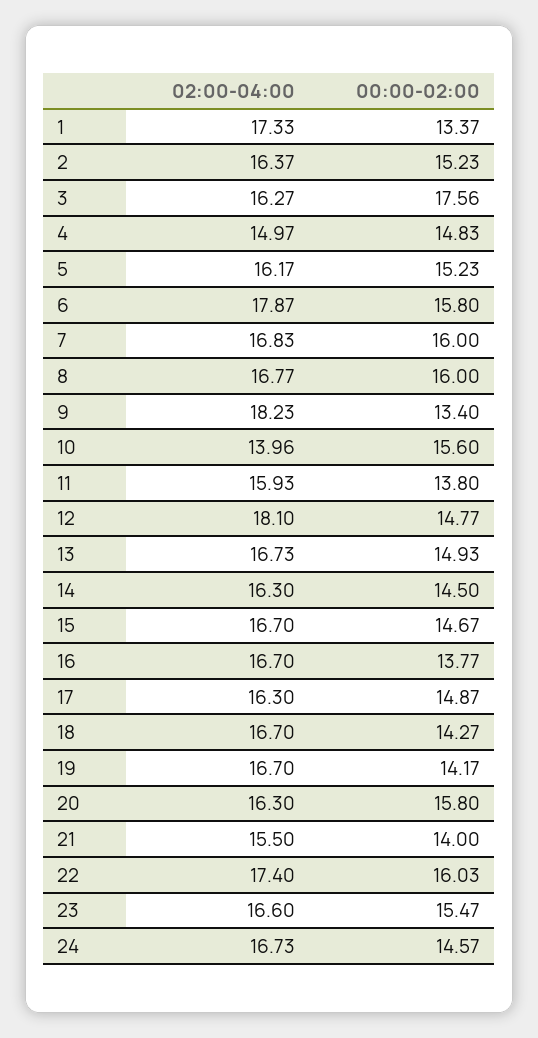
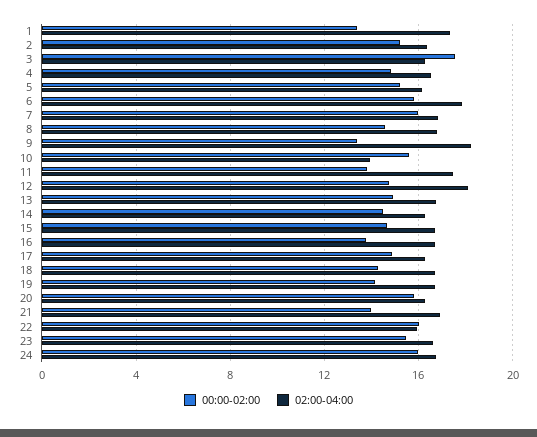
02:00-04:00, 4: 14.97 -> 16.5
00:00-02:00, 8: 16 -> 14.5
02:00-04:00, 11: 15.93 -> 17.5
02:00-04:00, 21: 15.5 -> 17
02:00-04:00, 22: 17.4 -> 16
00:00-02:00, 24: 14.57 -> 16

